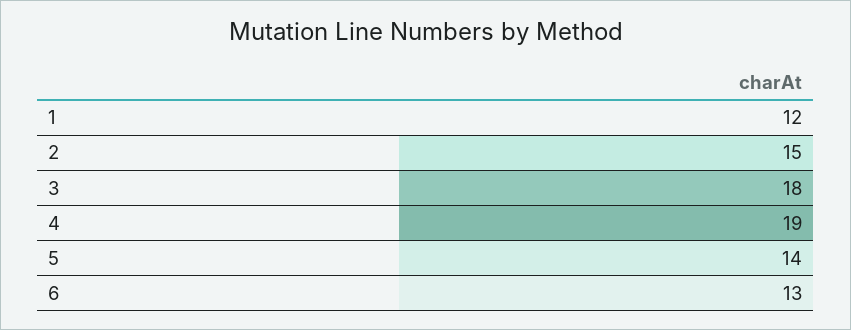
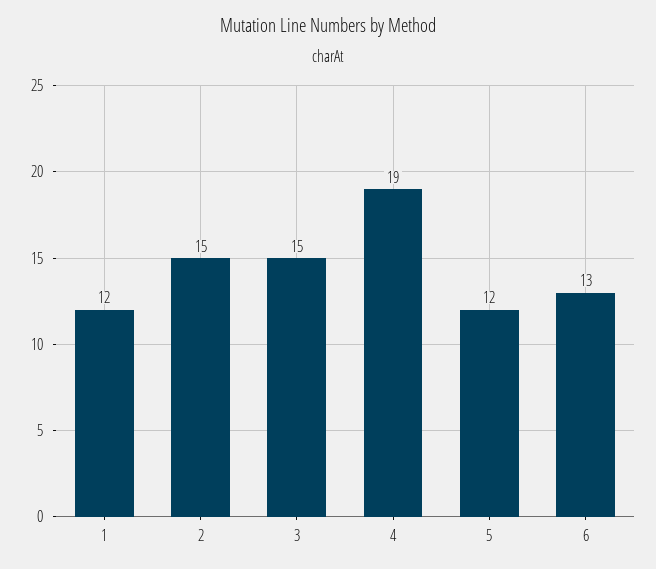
3: 18 -> 15
5: 14 -> 12

